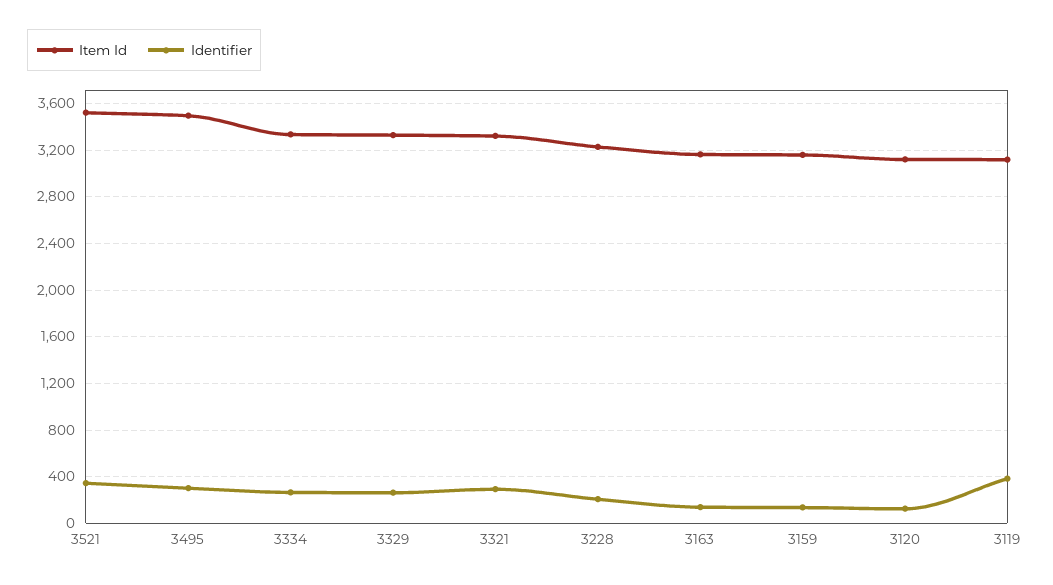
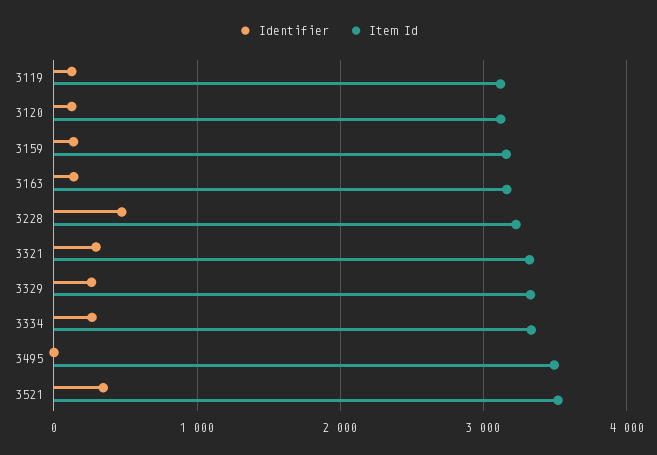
Identifier, 3495: 300 -> 0
Identifier, 3228: 200 -> 500
Identifier, 3119: 400 -> 100

